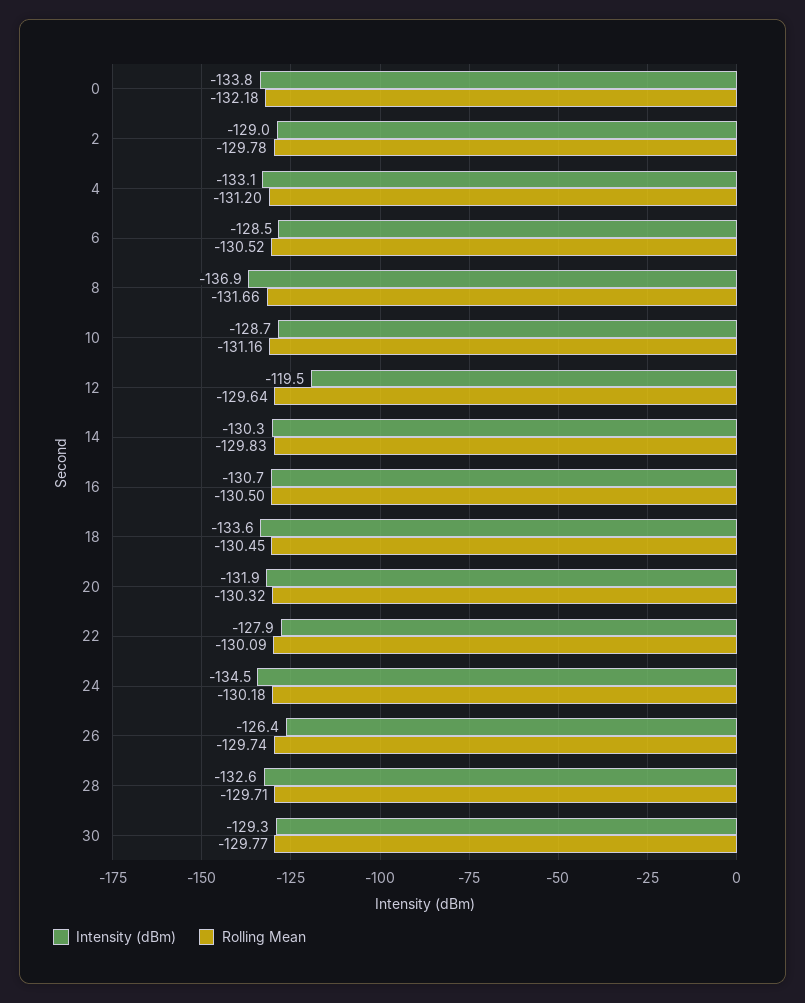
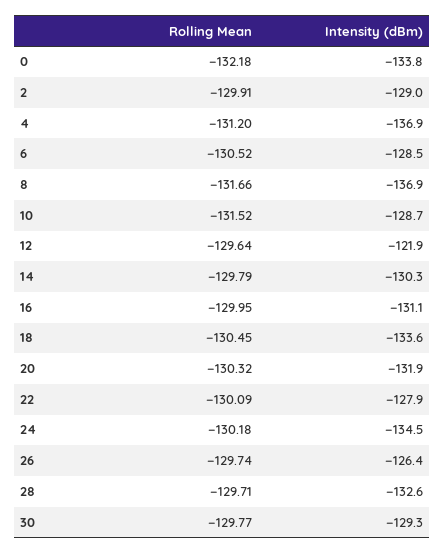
Rolling Mean, 2: -129.78 -> -129.91
Intensity (dBm), 4: -133.1 -> -136.9
Rolling Mean, 10: -131.16 -> -131.52
Intensity (dBm), 12: -119.5 -> -121.9
Rolling Mean, 14: -129.83 -> -129.79
Intensity (dBm), 16: -130.7 -> -131.1
Rolling Mean, 16: -130.5 -> -129.95

